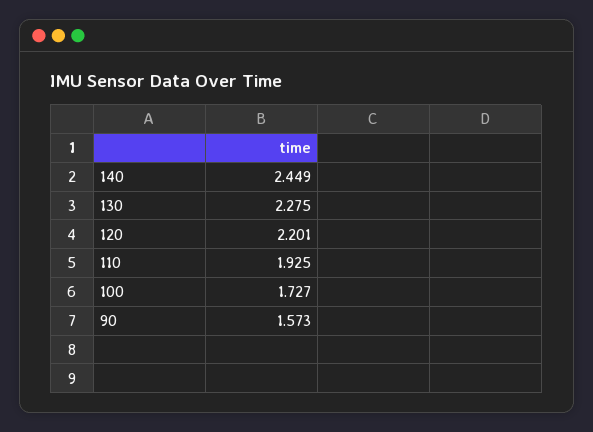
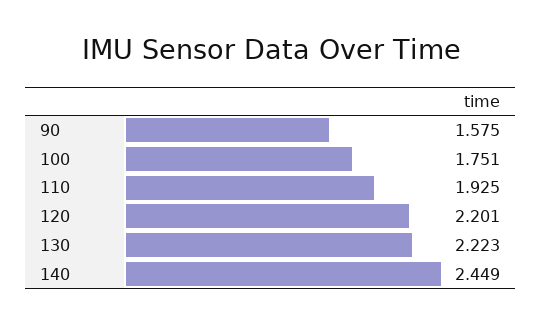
130: 2.275 -> 2.223
100: 1.727 -> 1.751
90: 1.573 -> 1.575

